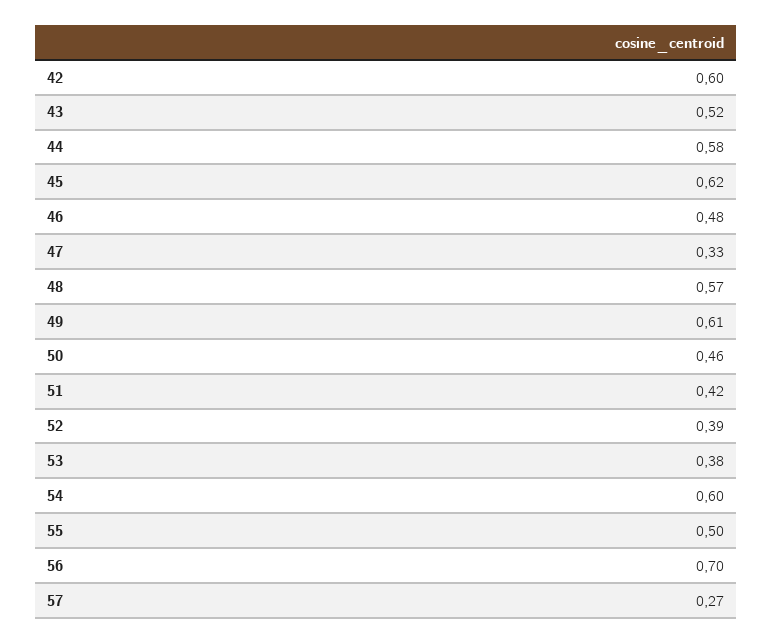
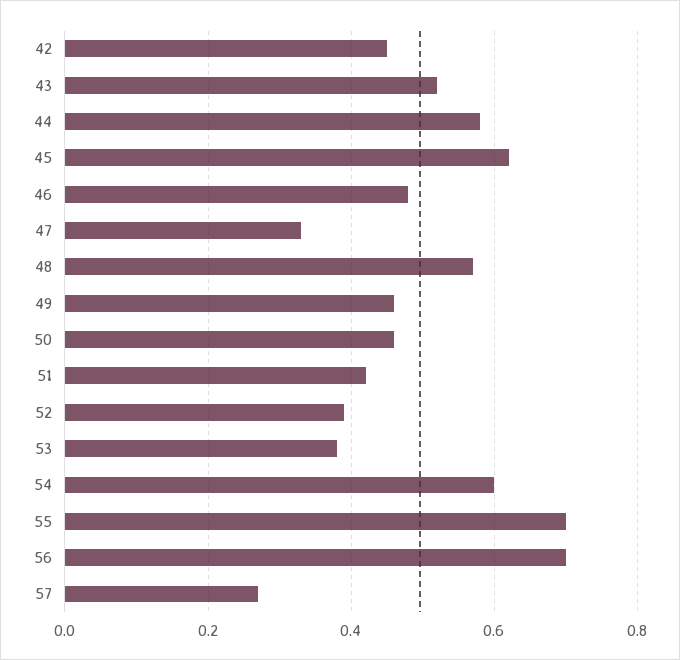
42: 0.6 -> 0.45
49: 0.61 -> 0.45
55: 0.5 -> 0.7

